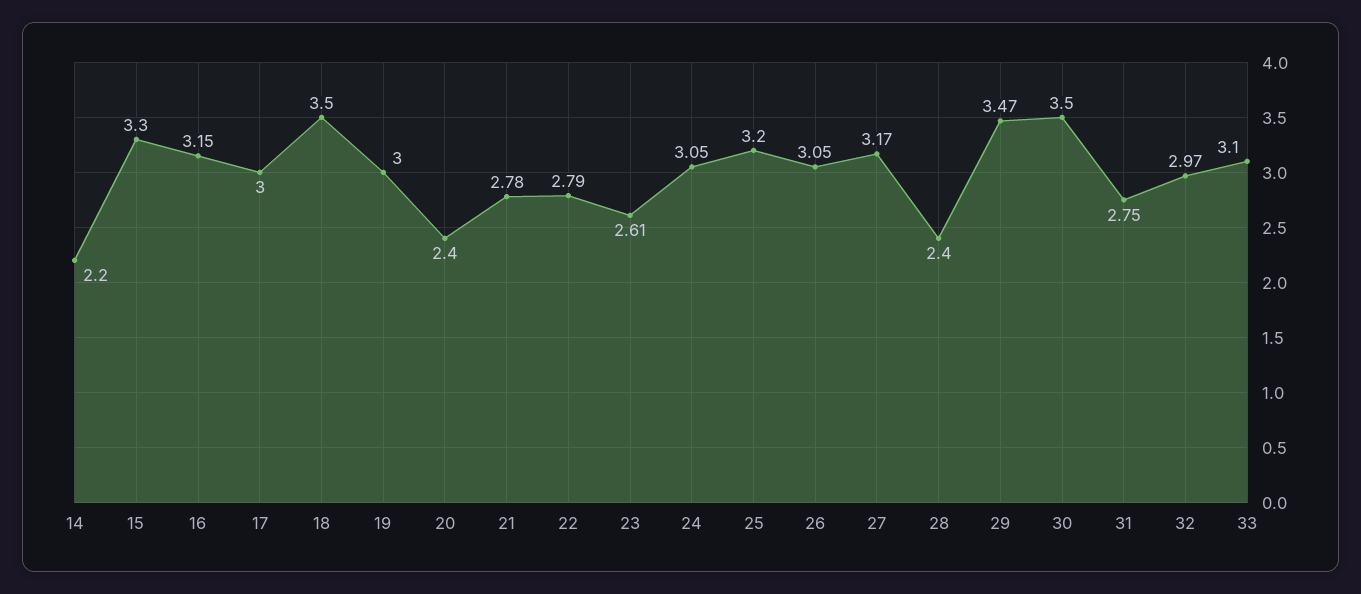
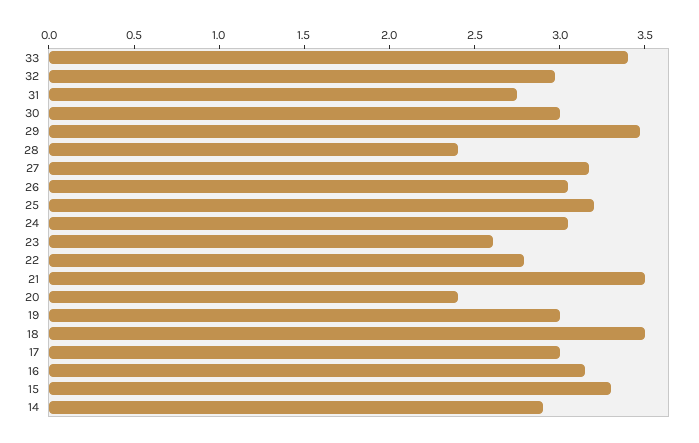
14: 2.2 -> 2.9
21: 2.78 -> 3.5
30: 3.5 -> 3
33: 3.1 -> 3.4

